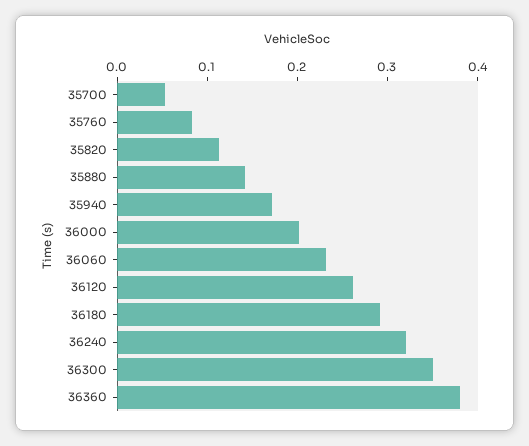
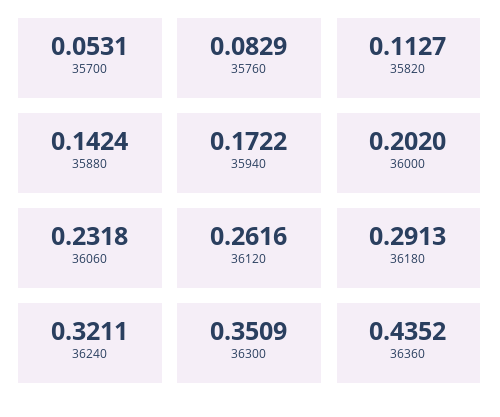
36360: 0.38 -> 0.4352

